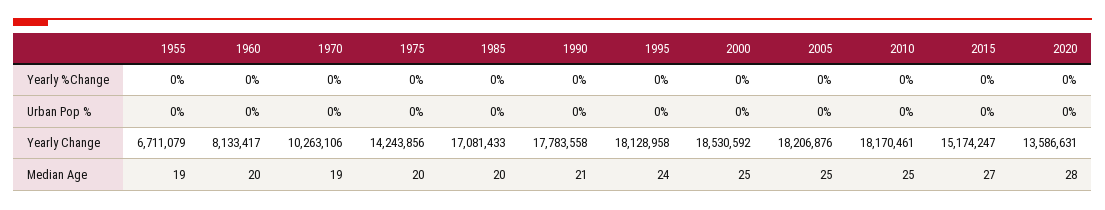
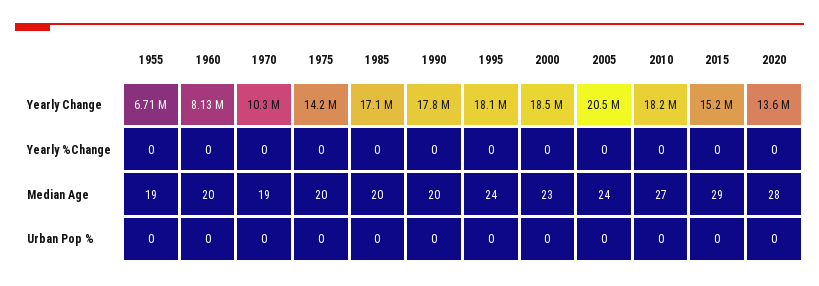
2005, Yearly Change: 18206876 -> 20500000
1990, Median Age: 21 -> 20
2000, Median Age: 25 -> 23
2005, Median Age: 25 -> 24
2010, Median Age: 25 -> 27
2015, Median Age: 27 -> 29

